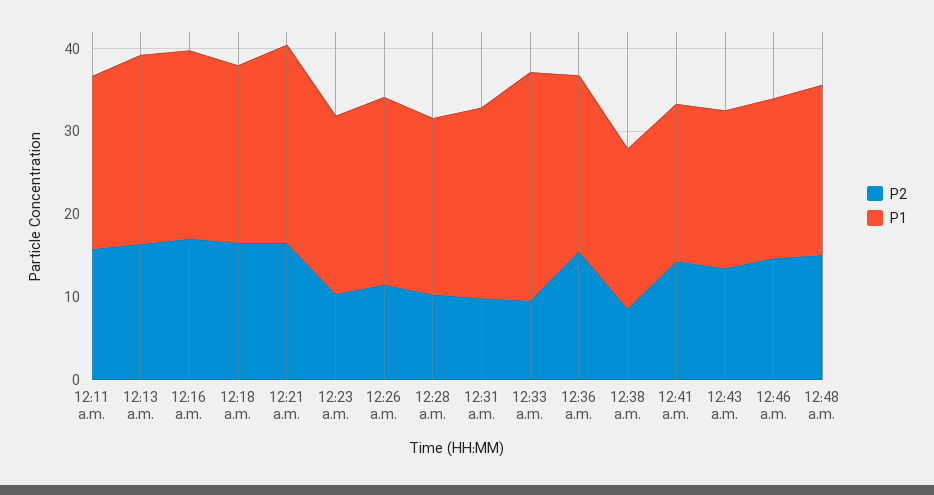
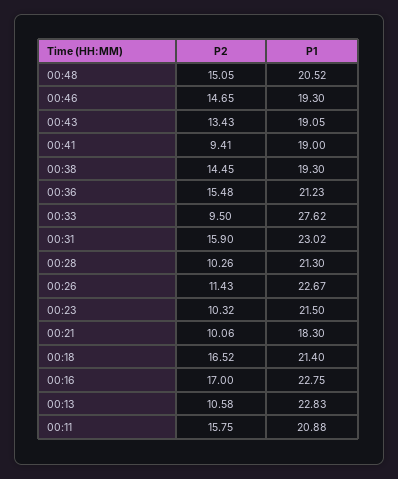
P2, 12:13 a.m.: 16 -> 10.58
P2, 12:21 a.m.: 16 -> 10.06
P1, 12:21 a.m.: 24 -> 18.3
P2, 12:31 a.m.: 10 -> 15.9
P2, 12:38 a.m.: 8 -> 14.45
P2, 12:41 a.m.: 14 -> 9.41

